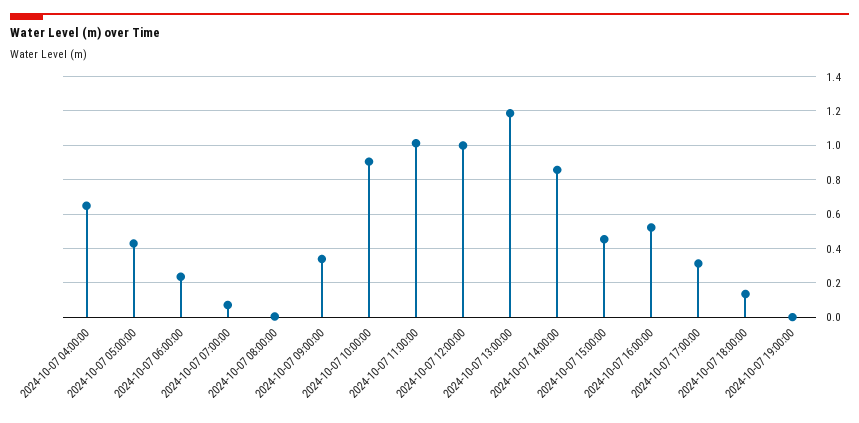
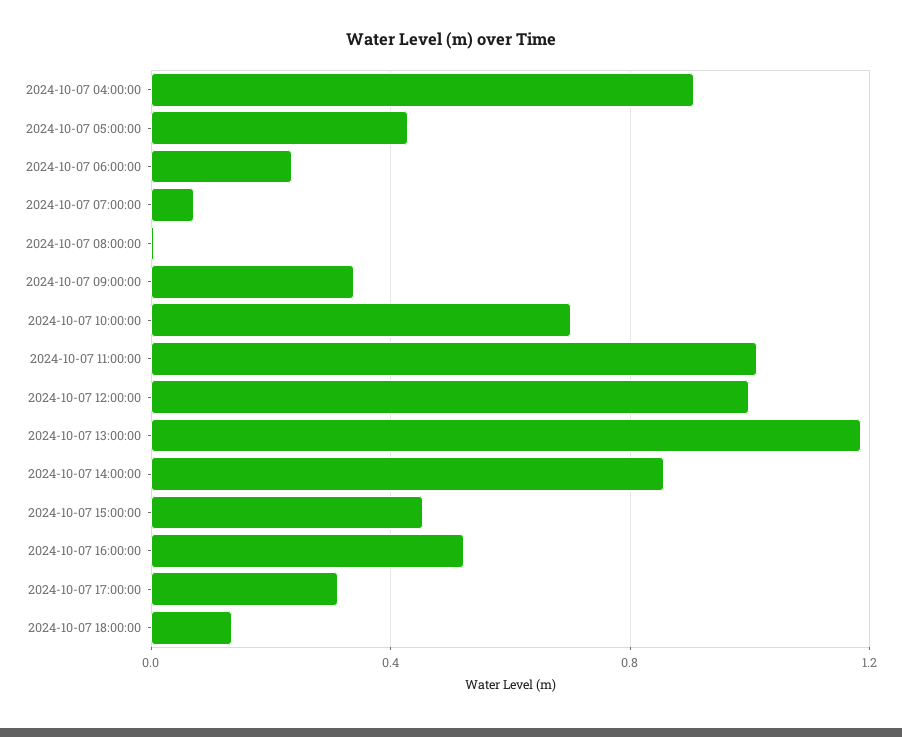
2024-10-07 04:00:00: 0.65 -> 0.9
2024-10-07 10:00:00: 0.9 -> 0.7
2024-10-07 19:00:00: 0 -> none

